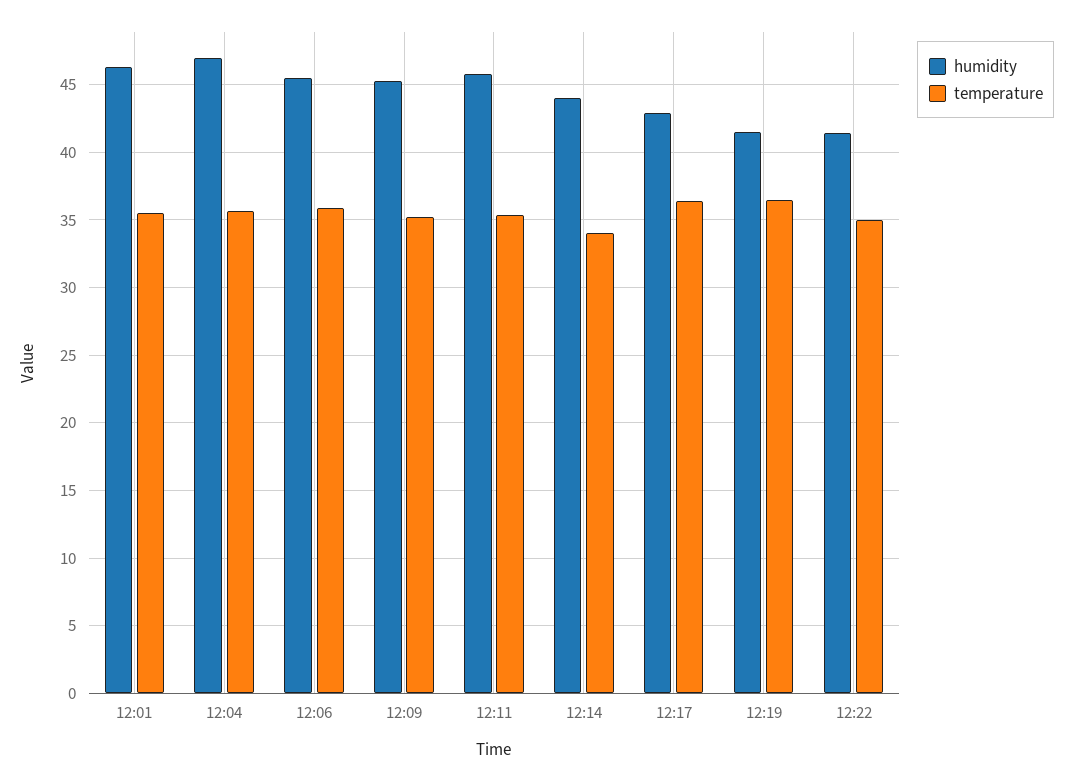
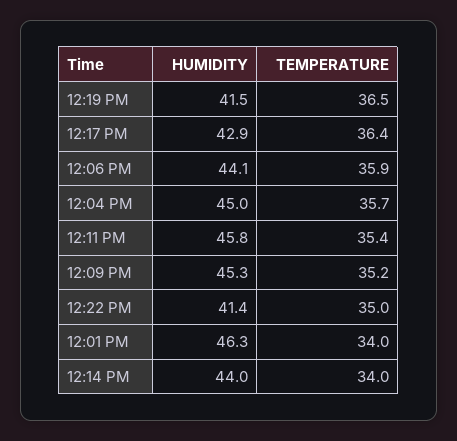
temperature, 12:01: 35.5 -> 34
humidity, 12:04: 47 -> 45
humidity, 12:06: 45.5 -> 44.1

